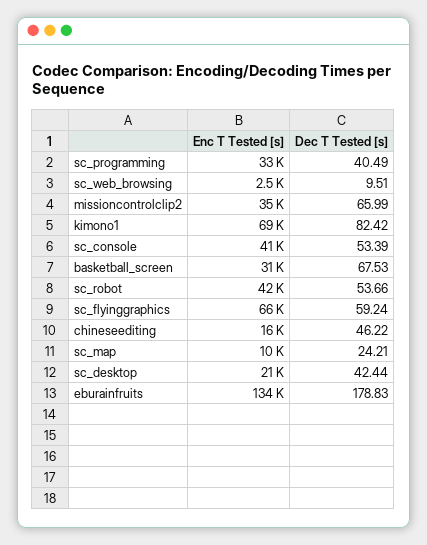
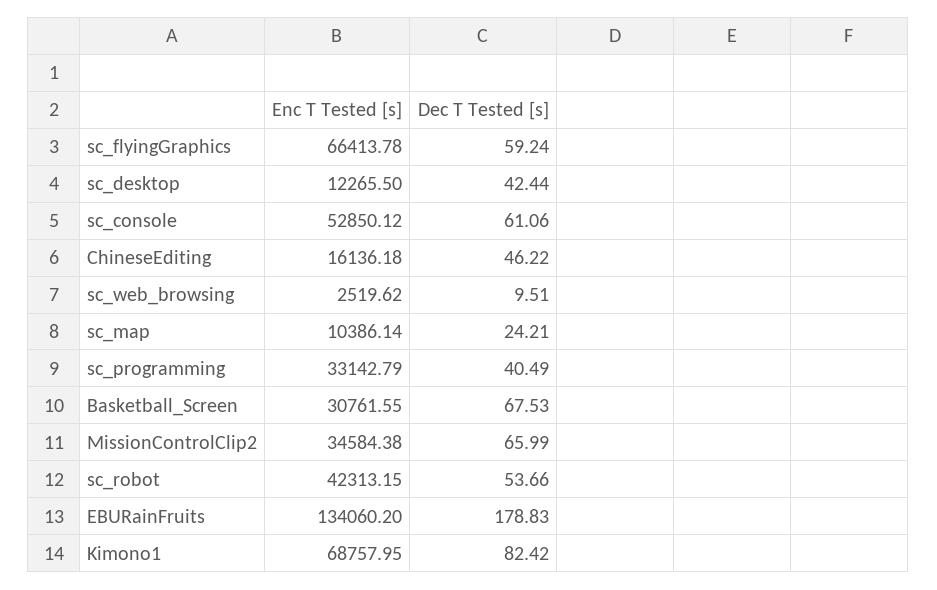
Enc T Tested [s], sc_console: 41000 -> 52850.12
Dec T Tested [s], sc_console: 53.39 -> 61.06
Enc T Tested [s], sc_desktop: 21000 -> 12265.5

